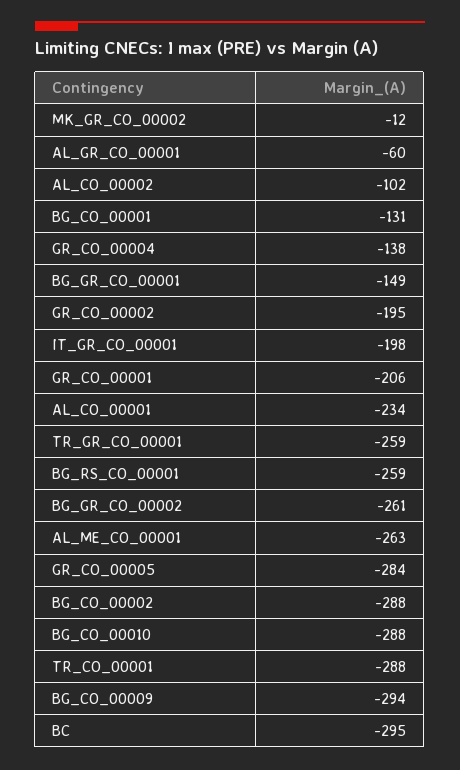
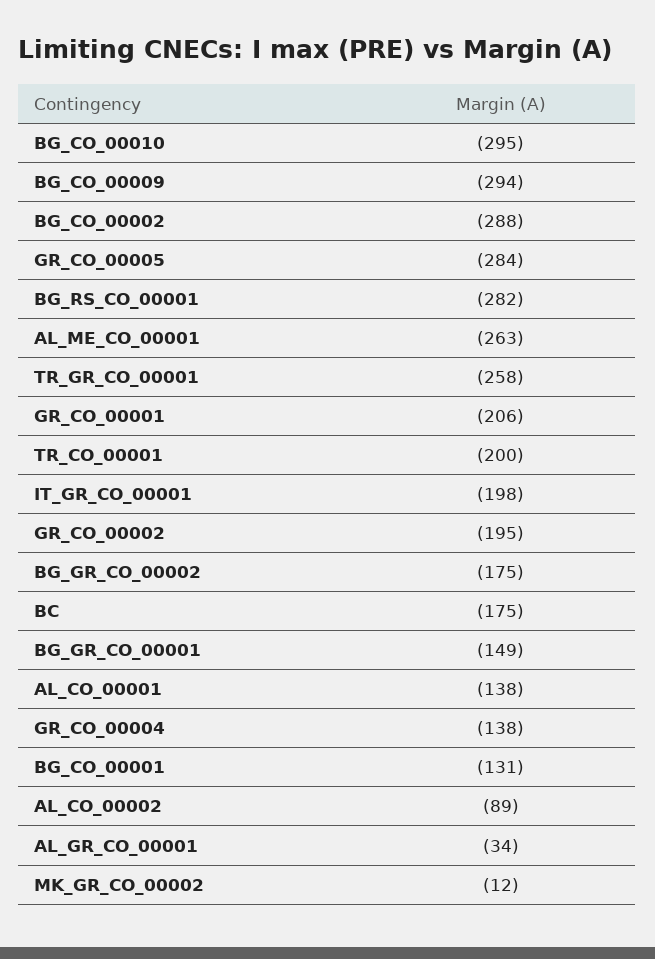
AL_GR_CO_00001: -60 -> -34
AL_CO_00002: -102 -> -89
AL_CO_00001: -234 -> -138
TR_GR_CO_00001: -259 -> -258
BG_RS_CO_00001: -259 -> -282
BG_GR_CO_00002: -261 -> -175
BG_CO_00010: -288 -> -295
TR_CO_00001: -288 -> -200
BC: -295 -> -175

